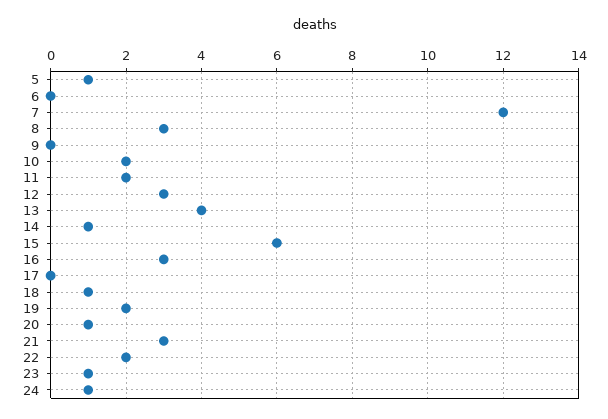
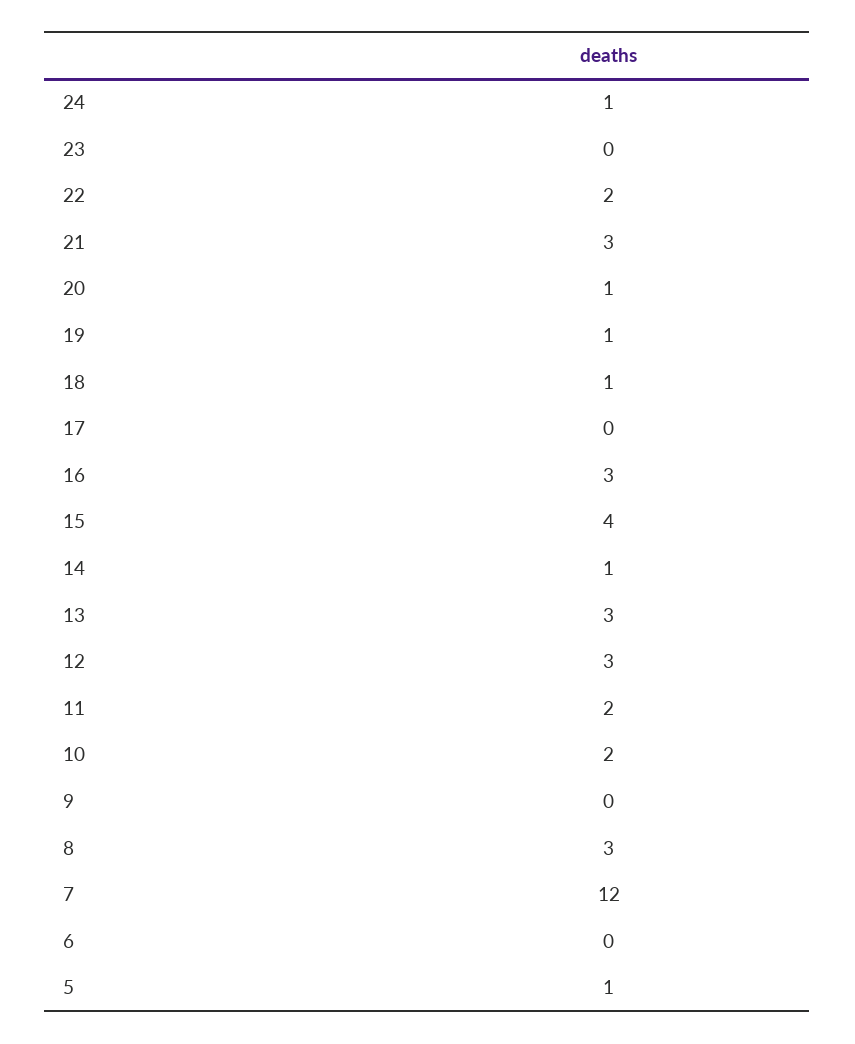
13: 4 -> 3
15: 6 -> 4
19: 2 -> 1
23: 1 -> 0

